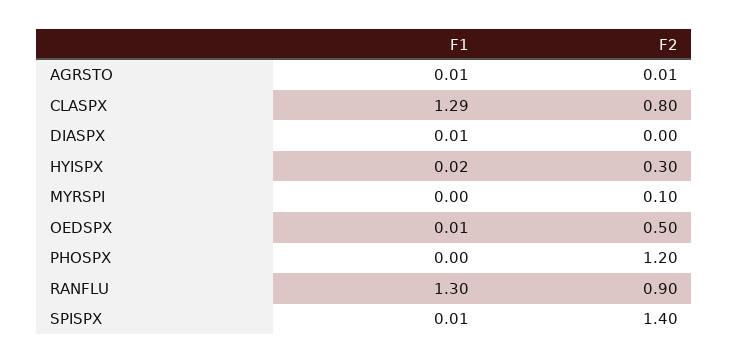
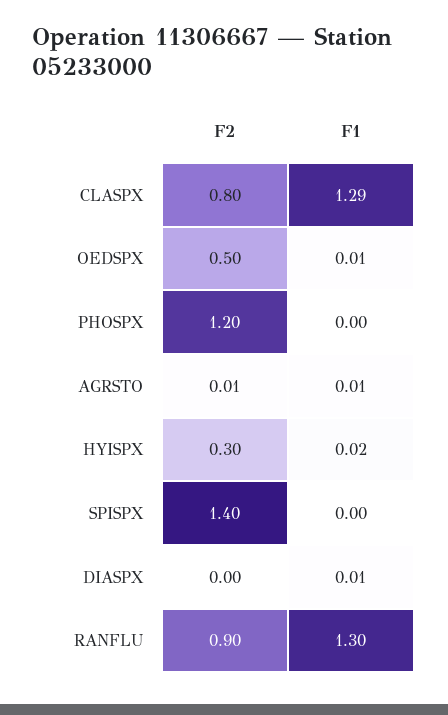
F1, MYRSPI: 0 -> none
F2, MYRSPI: 0.1 -> none
F1, SPISPX: 0.01 -> 0

